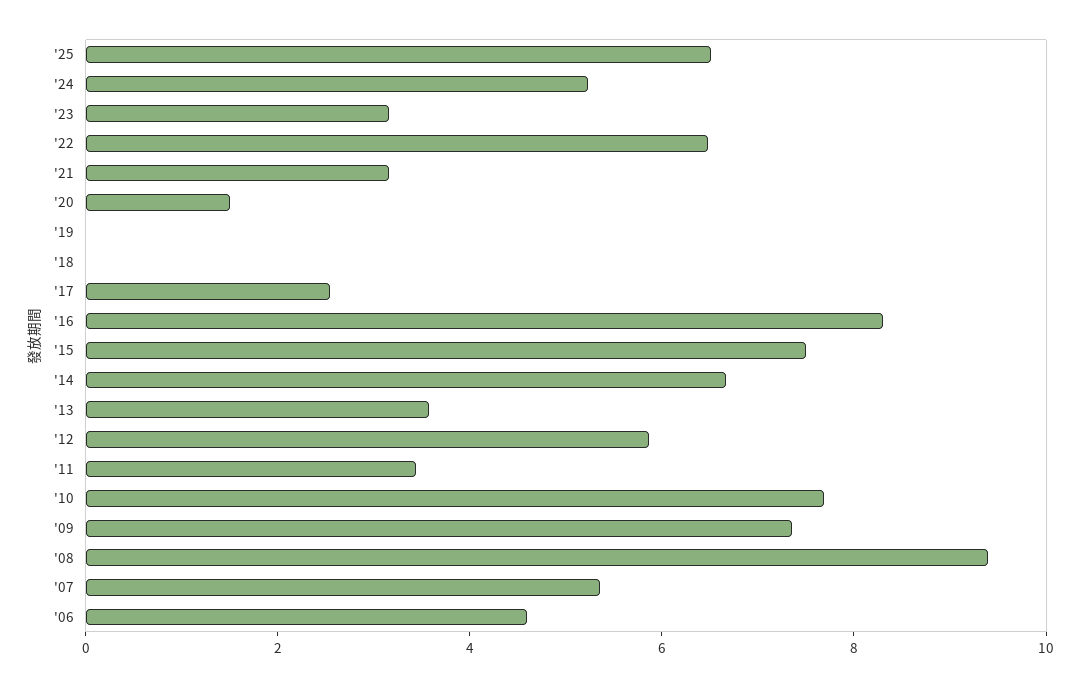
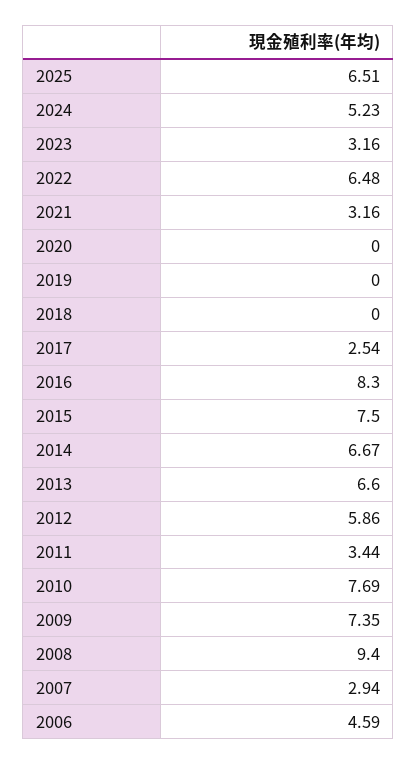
'20: 1.5 -> 0
'13: 3.5 -> 6.6
'07: 5.5 -> 2.94

